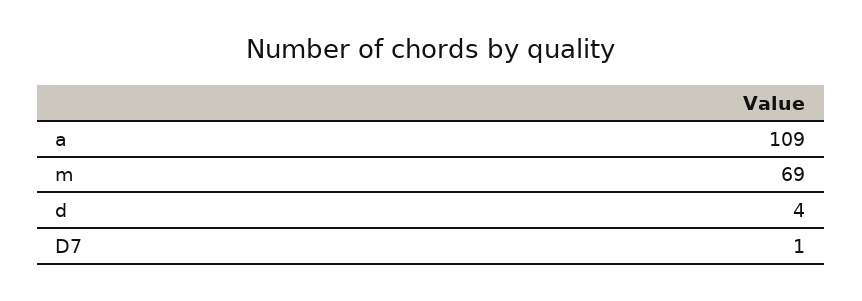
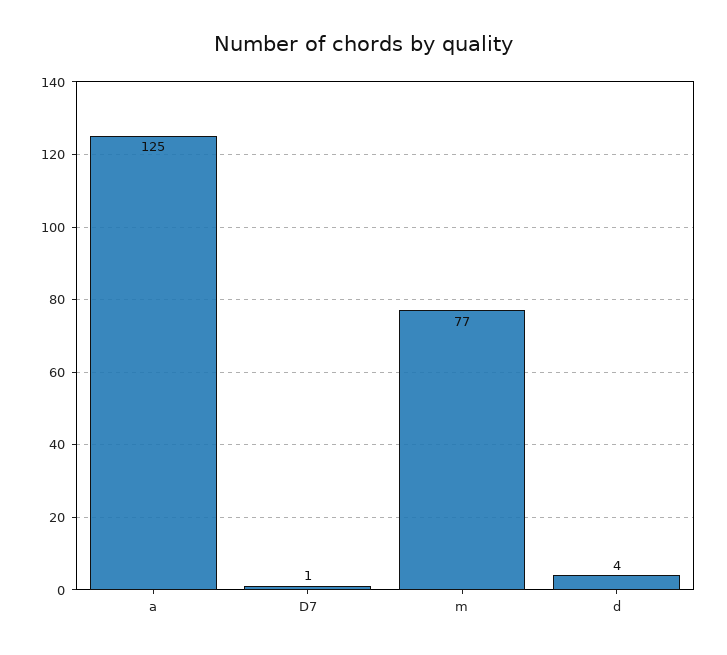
a: 109 -> 125
m: 69 -> 77

